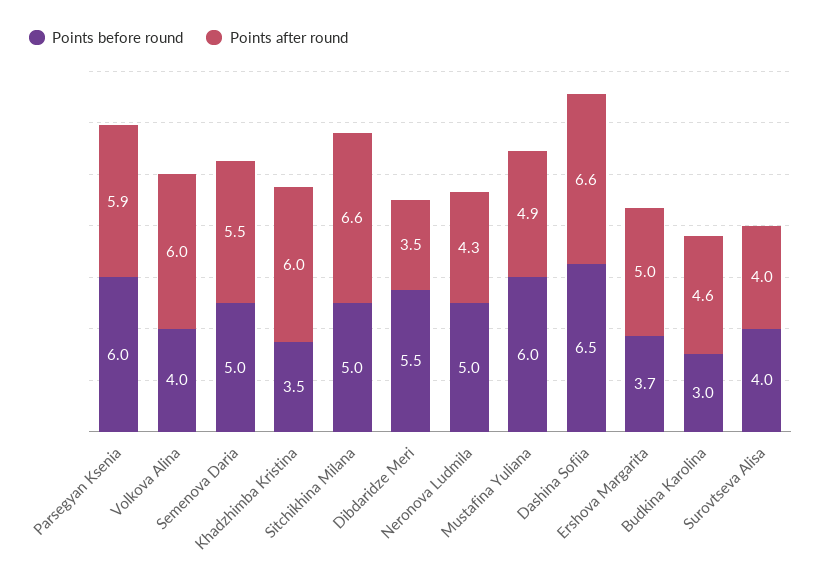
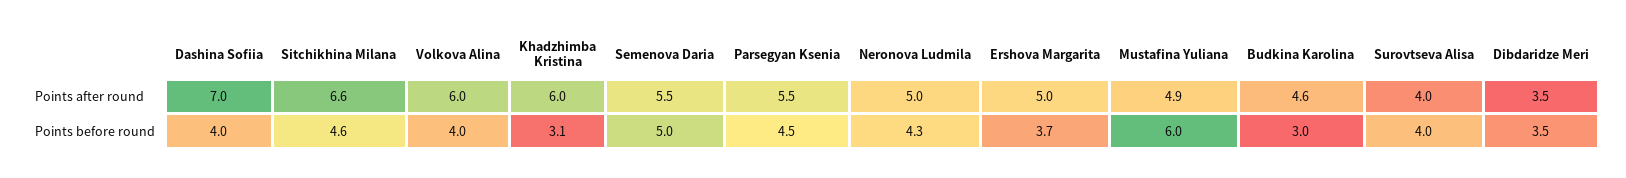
Points before round, Parsegyan Ksenia: 6 -> 4.5
Points after round, Parsegyan Ksenia: 5.9 -> 5.5
Points before round, Khadzhimba Kristina: 3.5 -> 3.1
Points before round, Sitchikhina Milana: 5 -> 4.6
Points before round, Dibdaridze Meri: 5.5 -> 3.5
Points before round, Neronova Ludmila: 5 -> 4.3
Points after round, Neronova Ludmila: 4.3 -> 5
Points before round, Dashina Sofiia: 6.5 -> 4
Points after round, Dashina Sofiia: 6.6 -> 7

